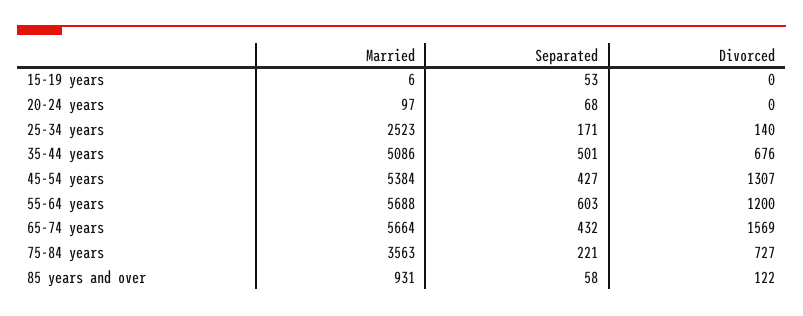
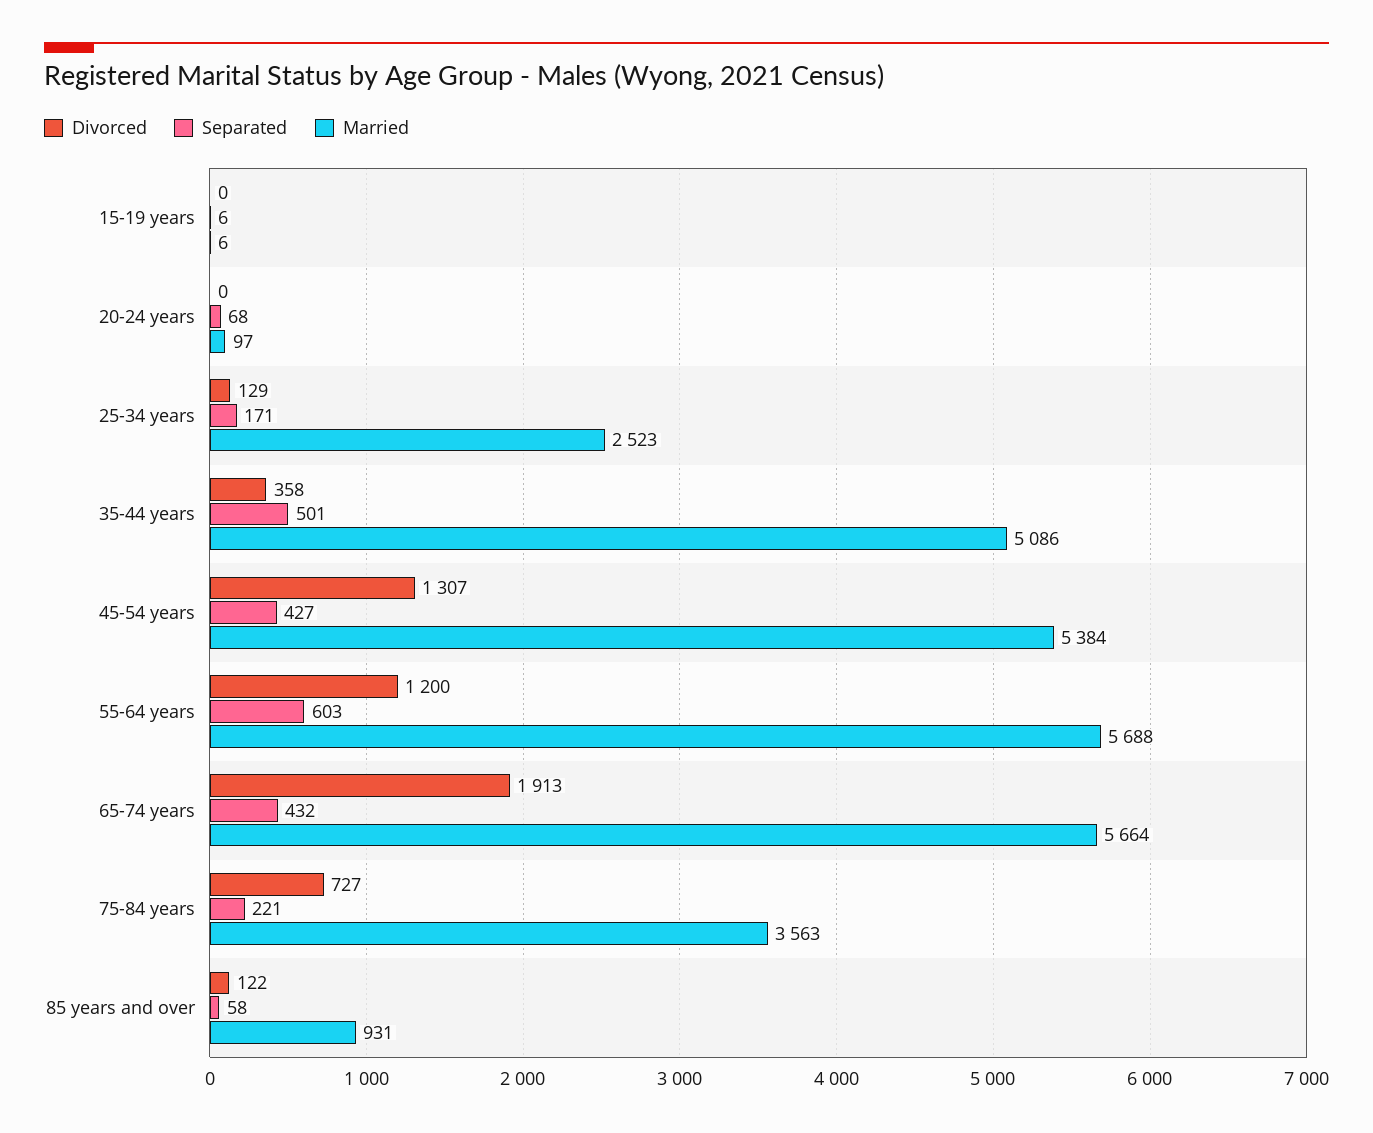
Separated, 15-19 years: 53 -> 6
Divorced, 25-34 years: 140 -> 129
Divorced, 35-44 years: 676 -> 358
Divorced, 65-74 years: 1569 -> 1913

